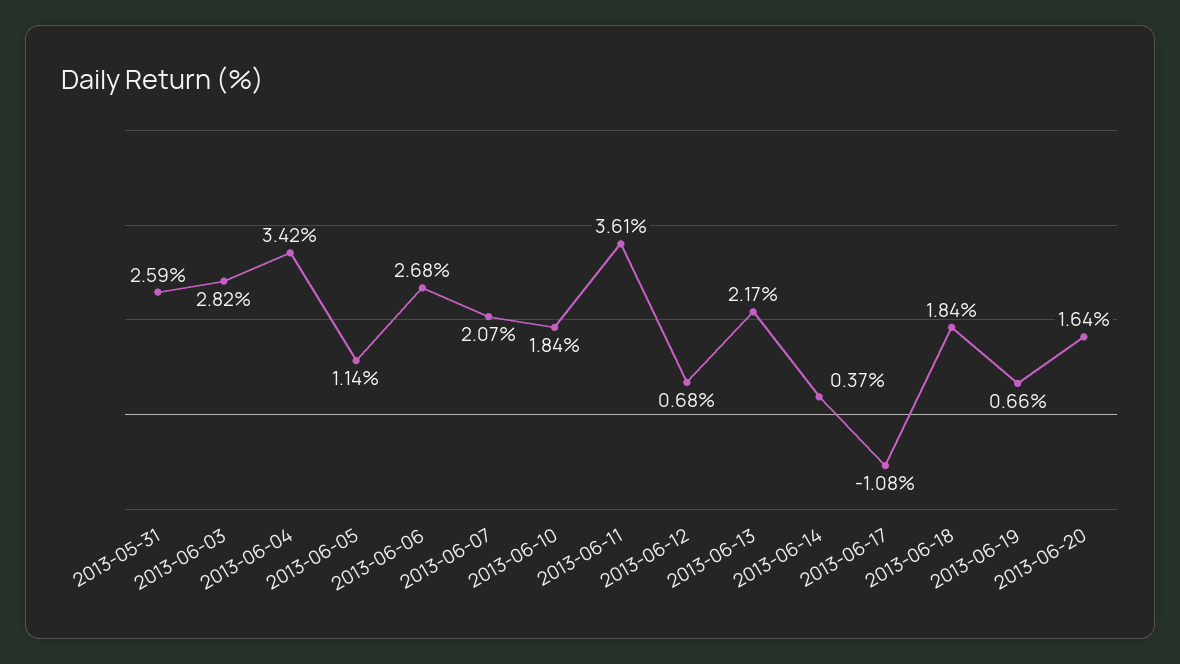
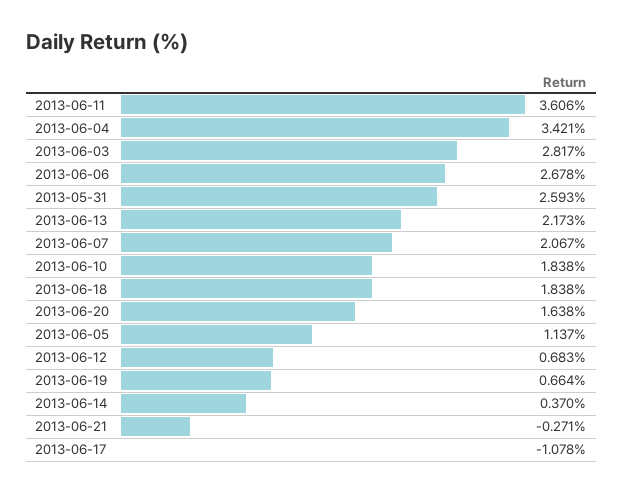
2013-06-21: none -> -0.271

